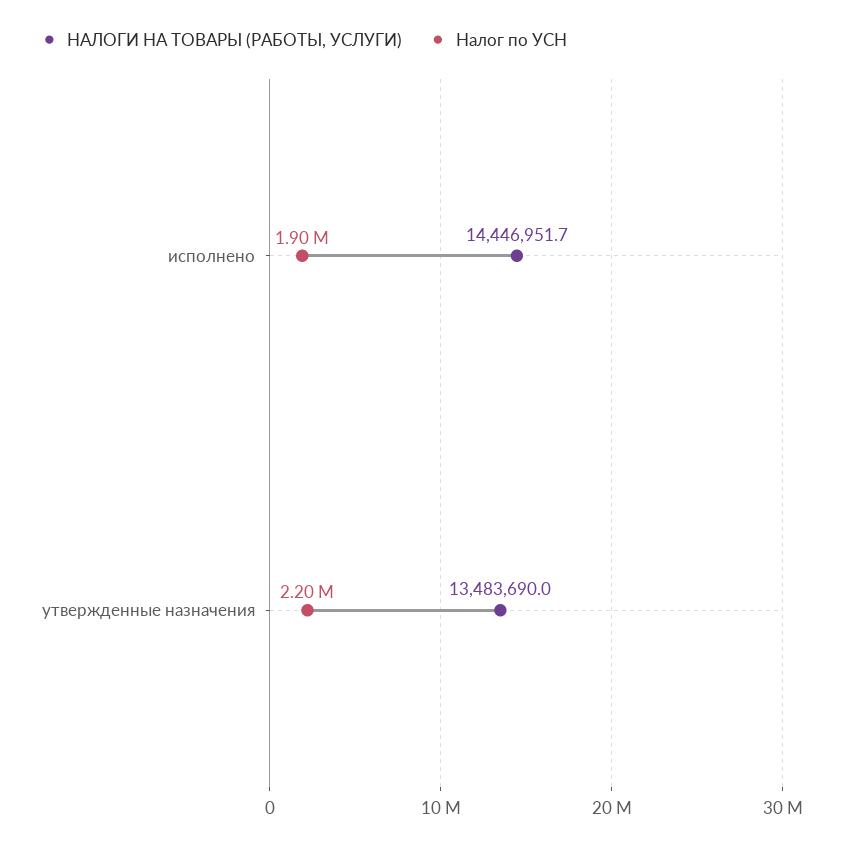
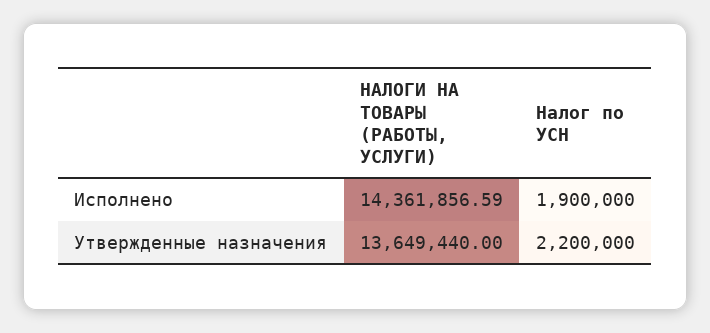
НАЛОГИ НА ТОВАРЫ (РАБОТЫ, УСЛУГИ), исполнено: 14446951.7 -> 14361856.59
НАЛОГИ НА ТОВАРЫ (РАБОТЫ, УСЛУГИ), утвержденные назначения: 13483690 -> 13649440

